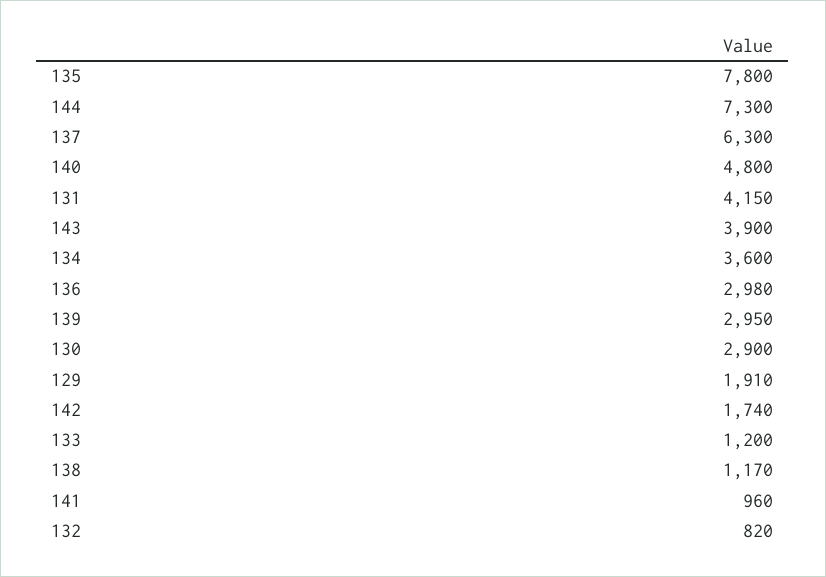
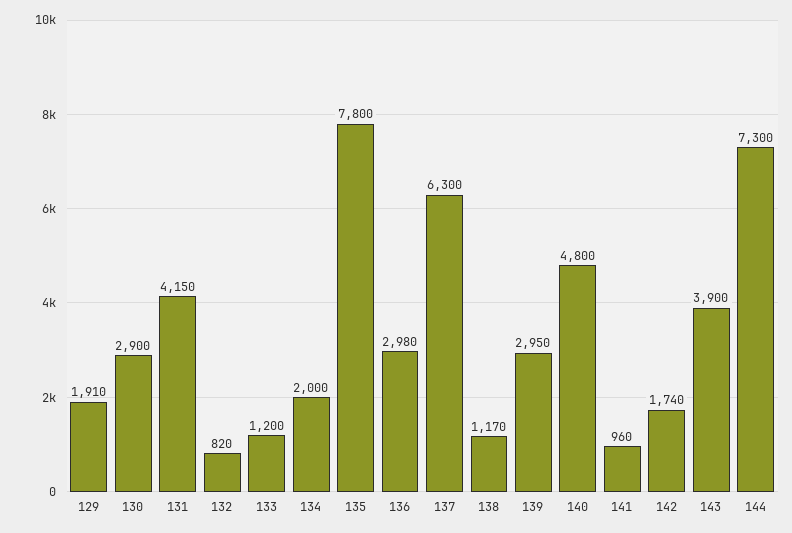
134: 3600 -> 2000

